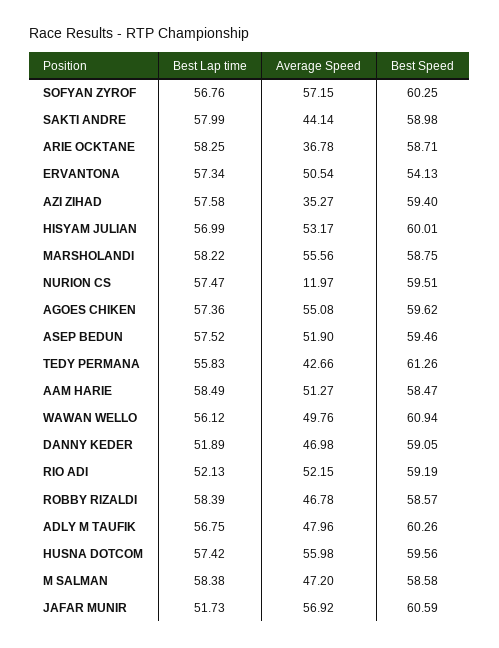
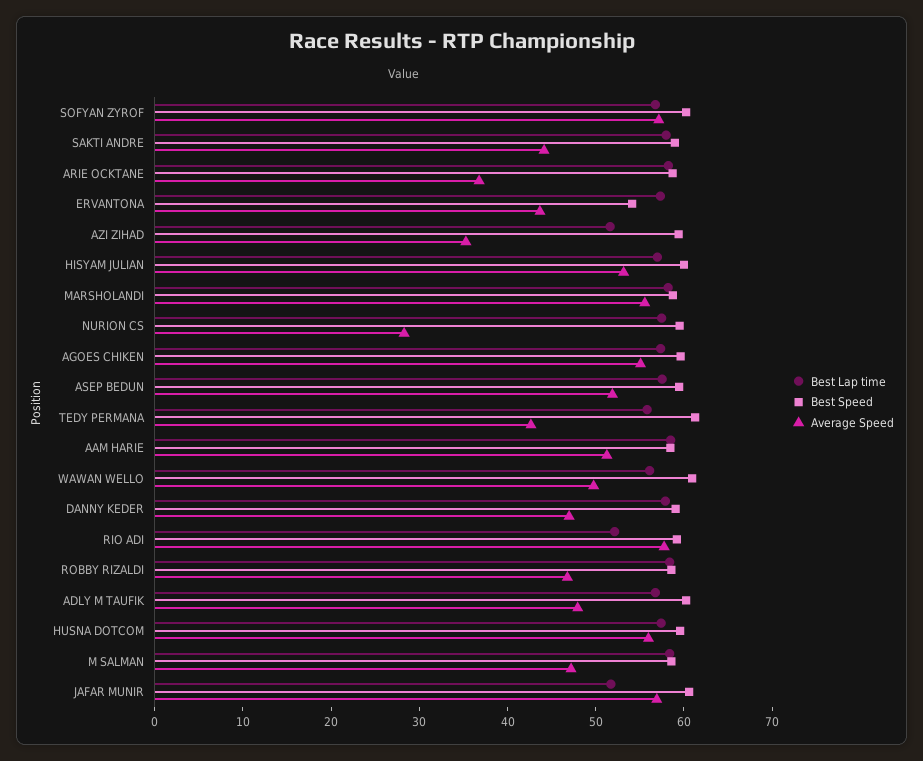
Average Speed, ERVANTONA: 50.54 -> 44
Best Lap time, AZI ZIHAD: 57.58 -> 52
Average Speed, NURION CS: 11.97 -> 28
Best Lap time, DANNY KEDER: 51.89 -> 58
Average Speed, RIO ADI: 52.15 -> 58

